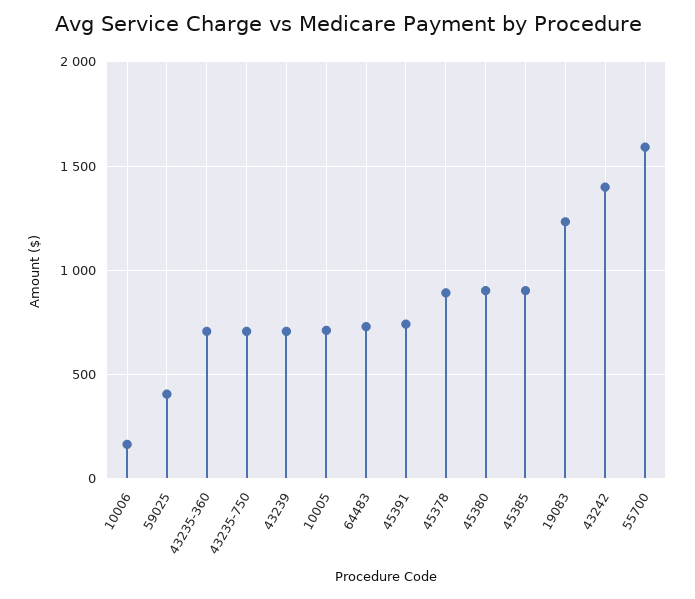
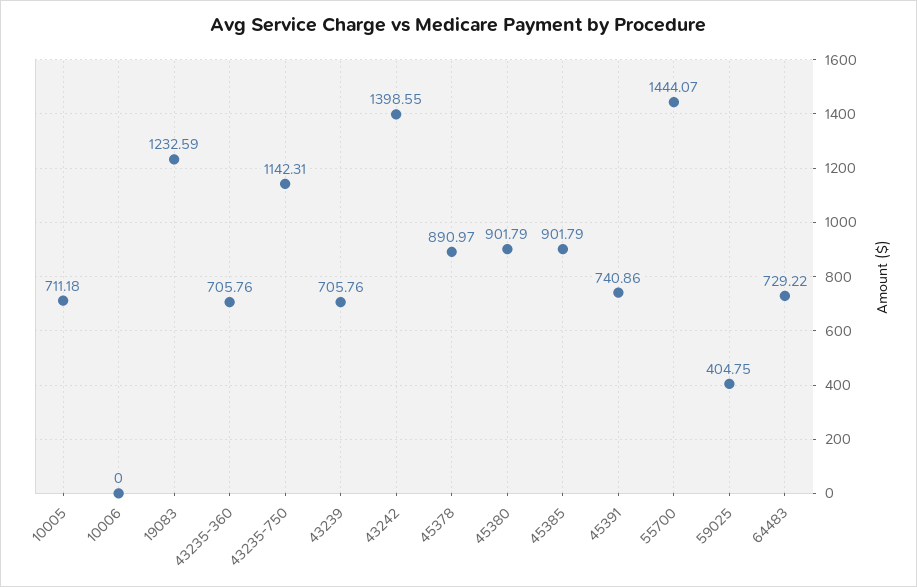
10006: 150 -> 0
43235-750: 700 -> 1142.31
55700: 1600 -> 1444.07

